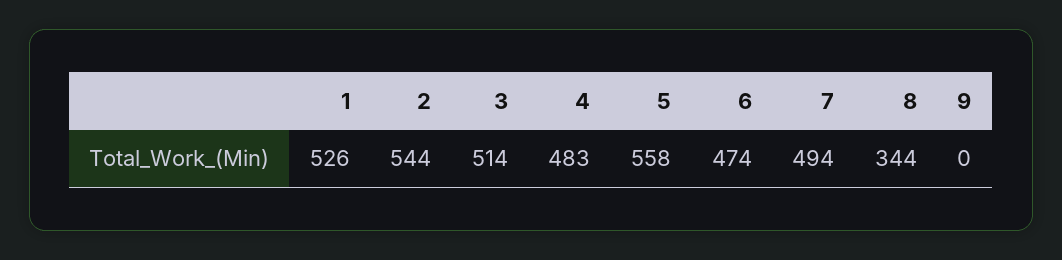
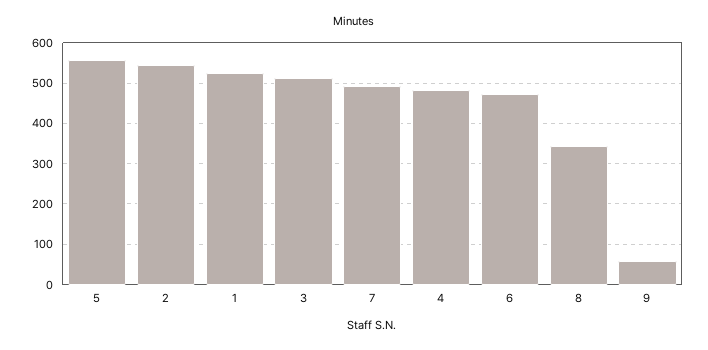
9: 0 -> 60

